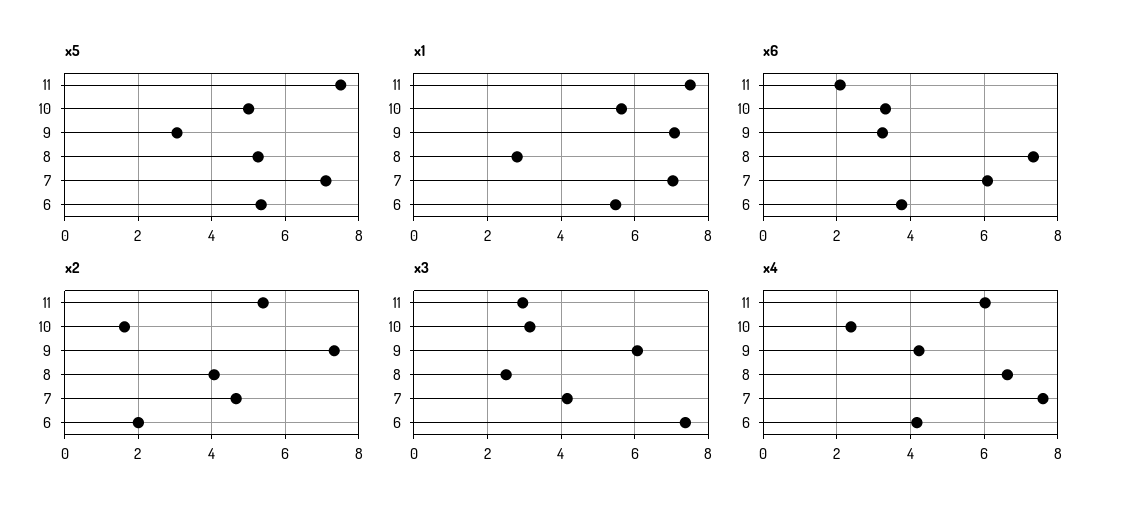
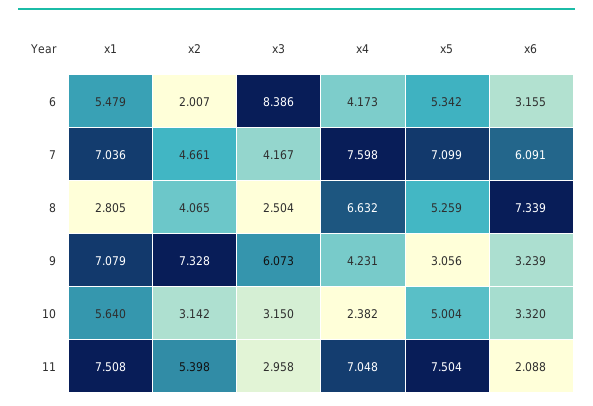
x6, 6: 3.8 -> 3.155
x2, 10: 1.6 -> 3.142
x3, 6: 7.4 -> 8.386
x4, 11: 6 -> 7.048

